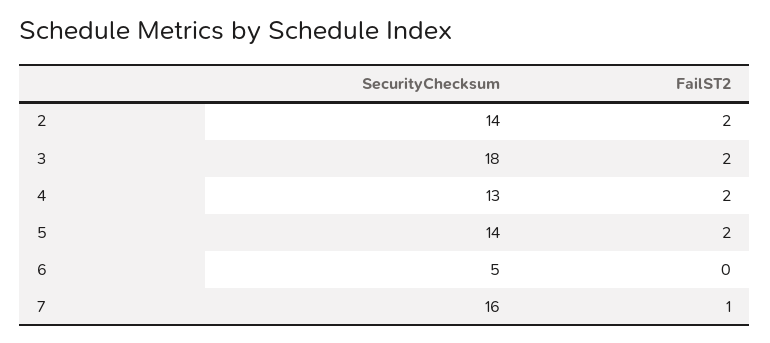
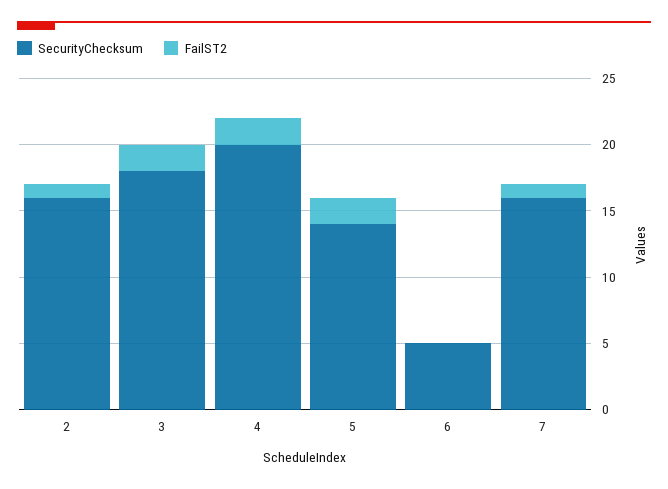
SecurityChecksum, 2: 14 -> 16
FailST2, 2: 2 -> 1
SecurityChecksum, 4: 13 -> 20

